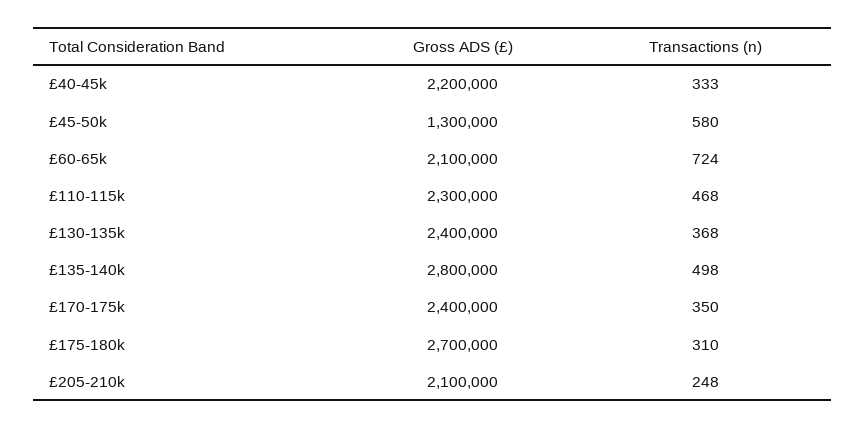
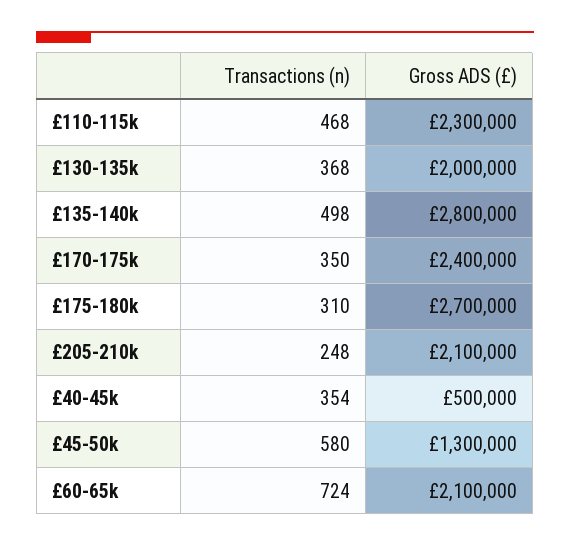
Gross ADS (£), £40-45k: 2200000 -> 500000
Transactions (n), £40-45k: 333 -> 354
Gross ADS (£), £130-135k: 2400000 -> 2000000

